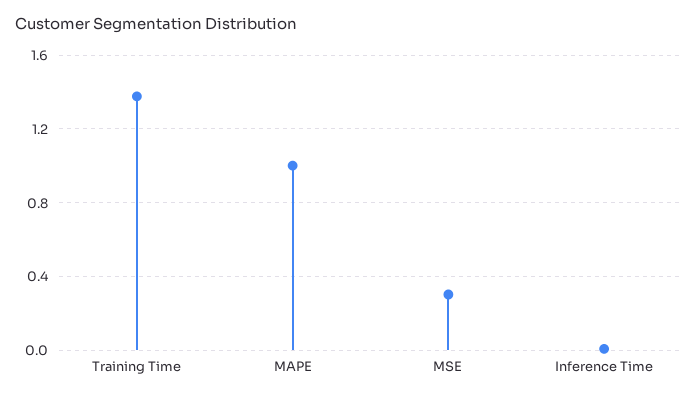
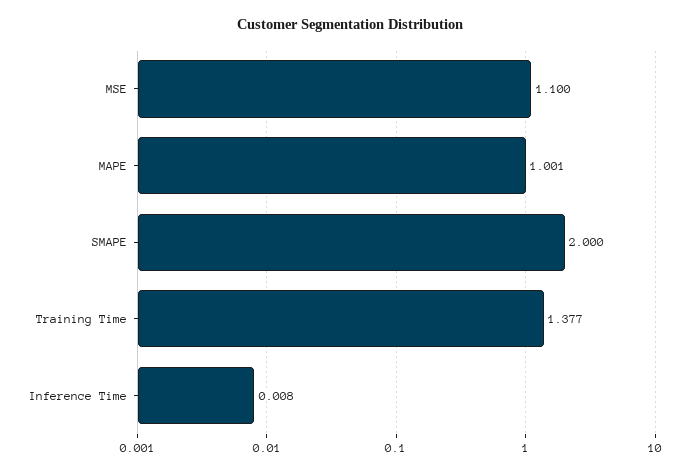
MSE: 0.3 -> 1.1
SMAPE: none -> 2

